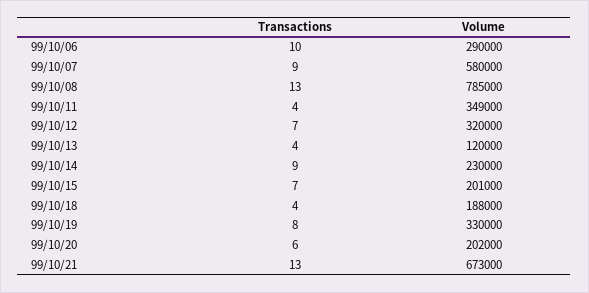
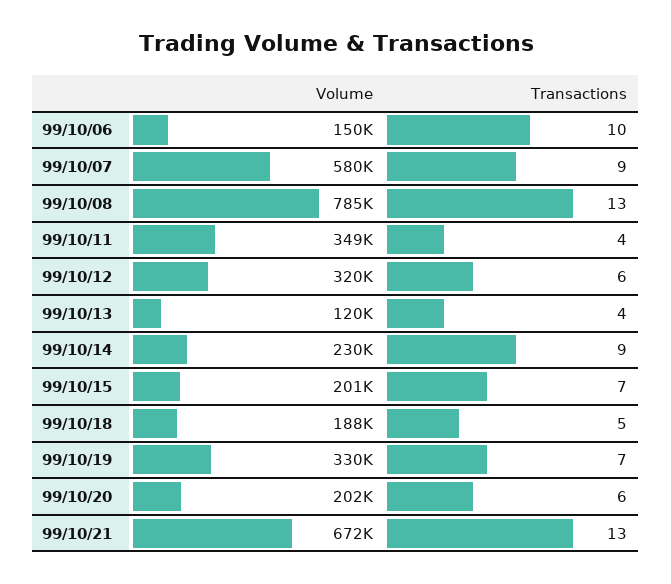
Volume, 99/10/06: 290000 -> 150000
Transactions, 99/10/12: 7 -> 6
Transactions, 99/10/18: 4 -> 5
Transactions, 99/10/19: 8 -> 7
Volume, 99/10/21: 673000 -> 672000

